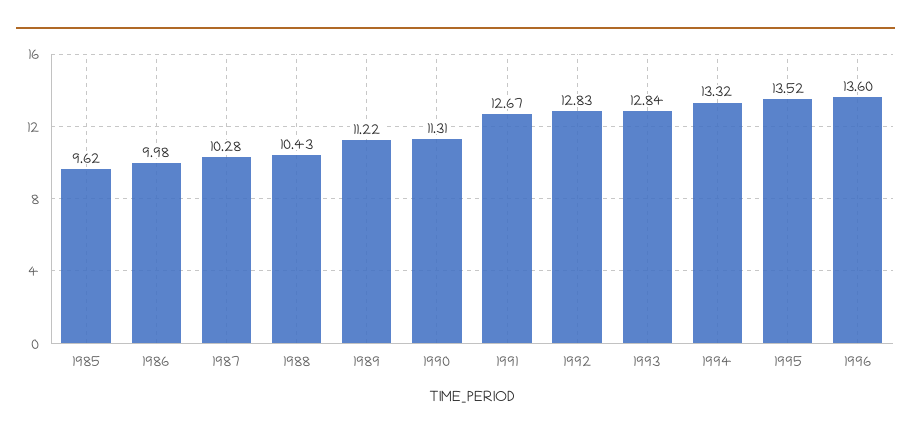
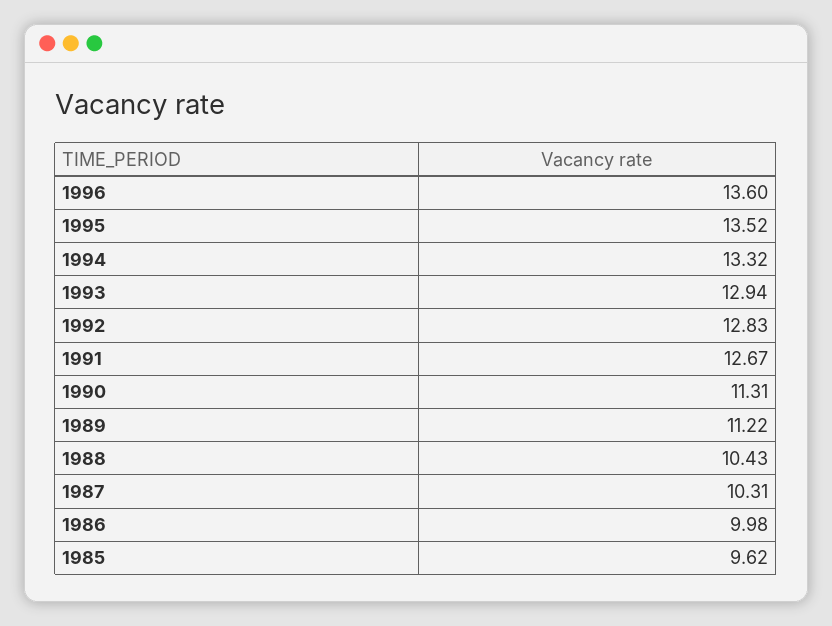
1987: 10.28 -> 10.31
1993: 12.84 -> 12.94

